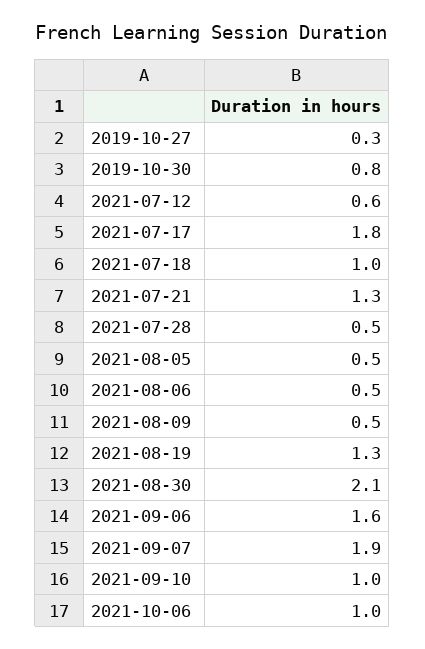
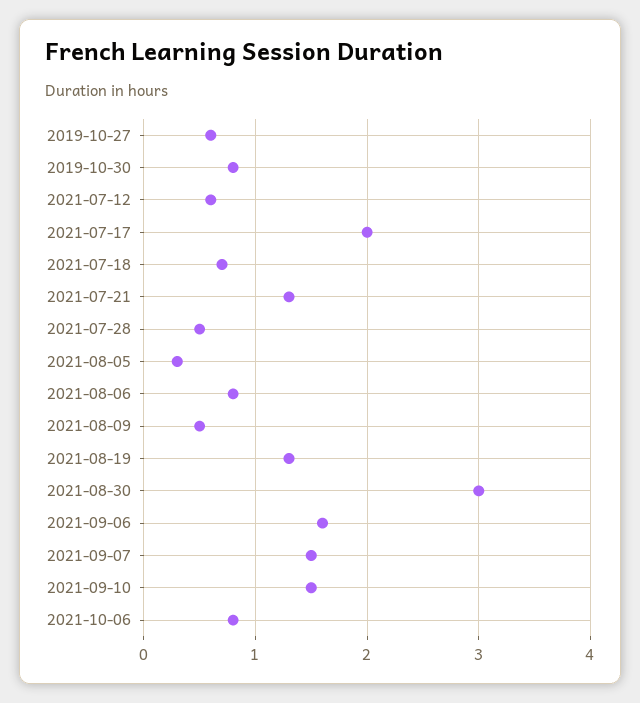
2019-10-27: 0.3 -> 0.6
2021-07-17: 1.8 -> 2
2021-07-18: 1 -> 0.7
2021-08-05: 0.5 -> 0.3
2021-08-06: 0.5 -> 0.8
2021-08-30: 2.1 -> 3
2021-09-07: 1.9 -> 1.5
2021-09-10: 1 -> 1.5
2021-10-06: 1 -> 0.8

